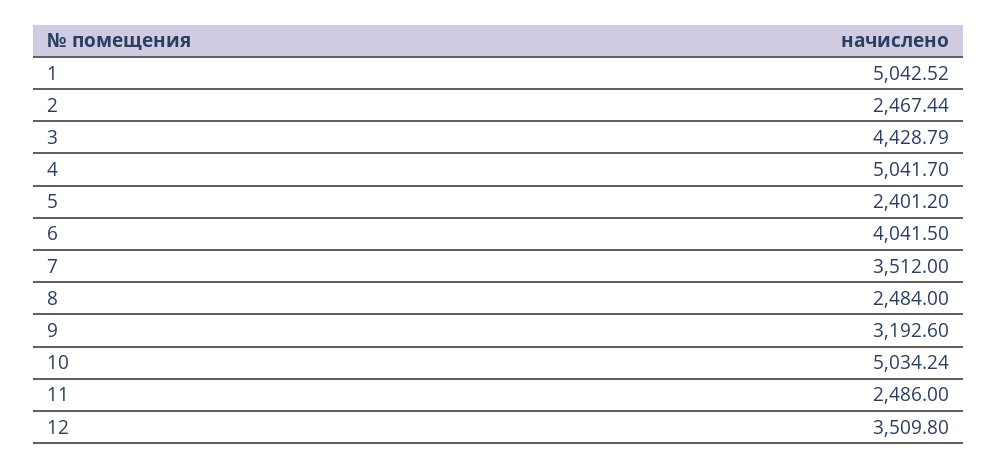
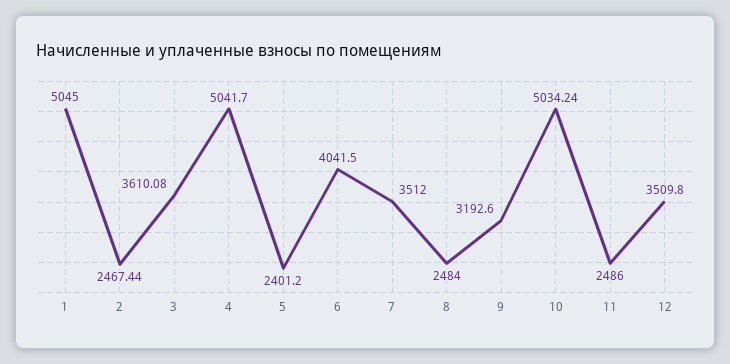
1: 5042.52 -> 5045
3: 4428.79 -> 3610.08

